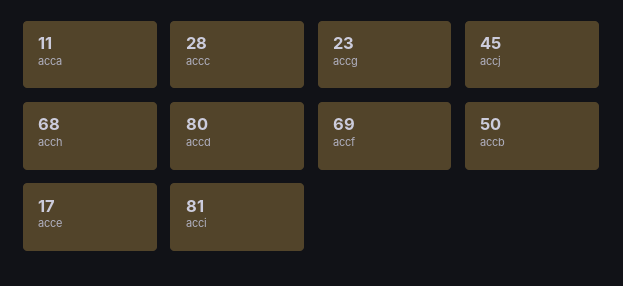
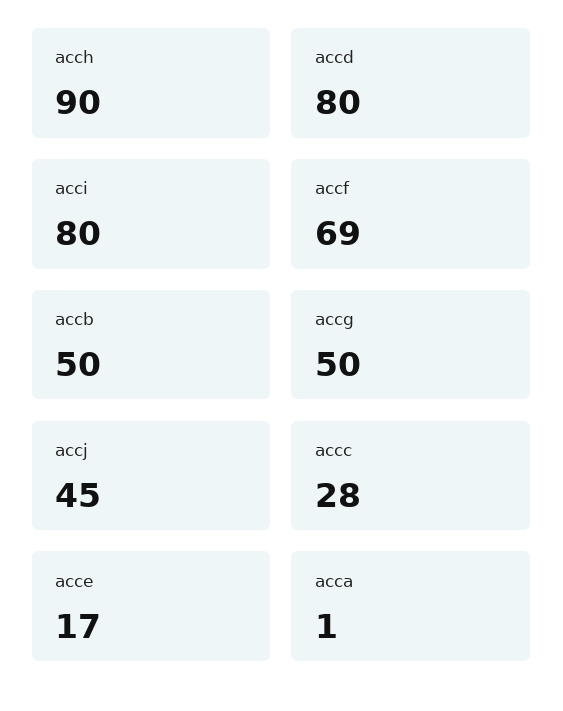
acca: 11 -> 1
accg: 23 -> 50
acch: 68 -> 90
acci: 81 -> 80

